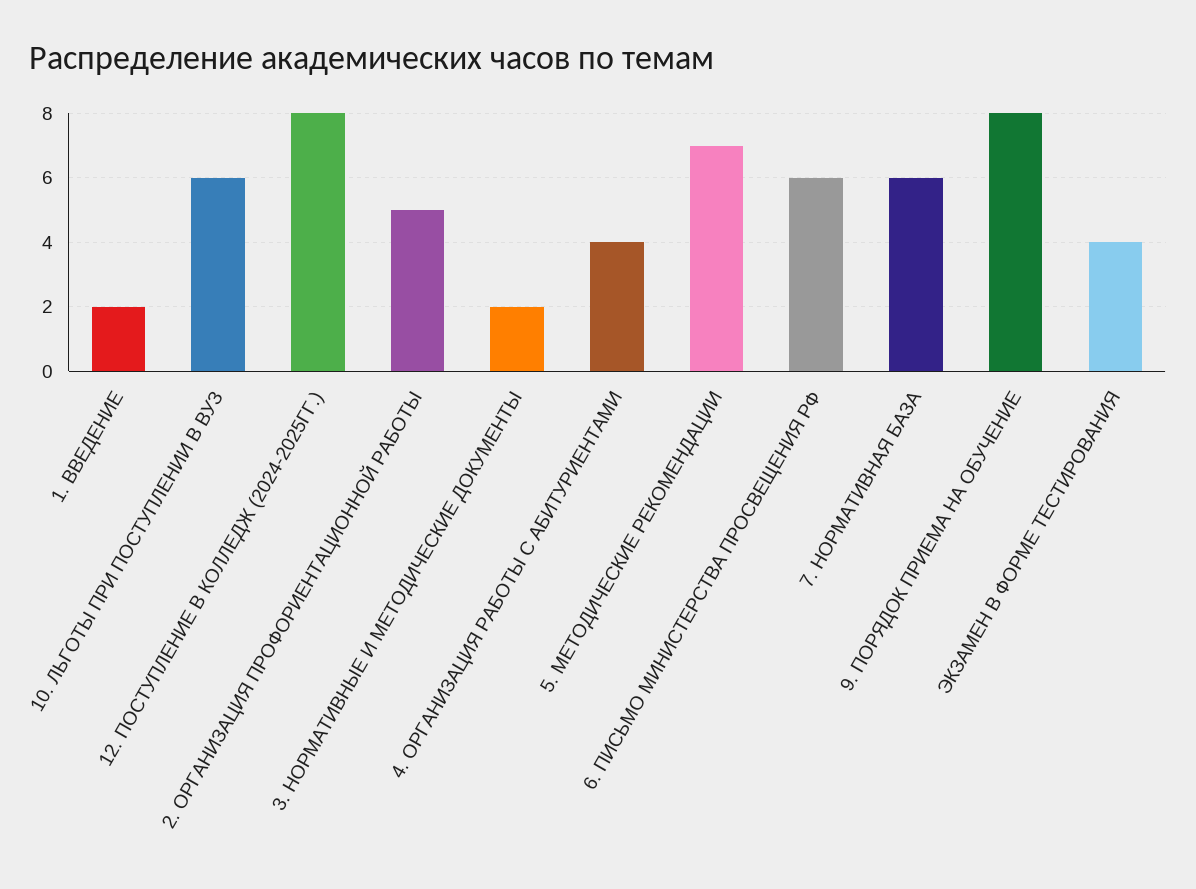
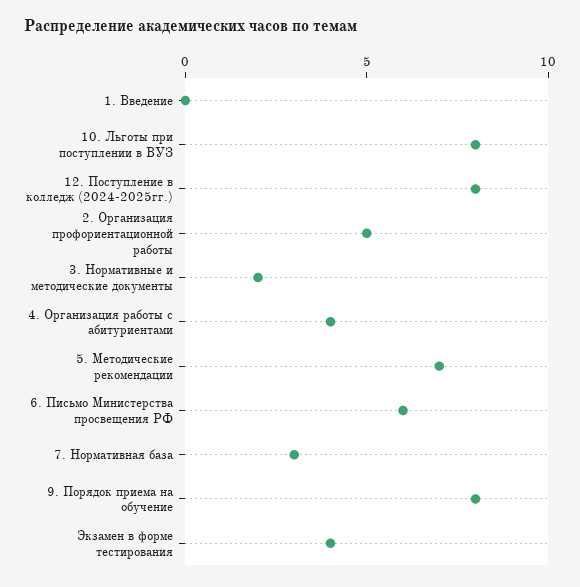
1. ВВЕДЕНИЕ: 2 -> 0
10. ЛЬГОТЫ ПРИ ПОСТУПЛЕНИИ В ВУЗ: 6 -> 8
7. НОРМАТИВНАЯ БАЗА: 6 -> 3

